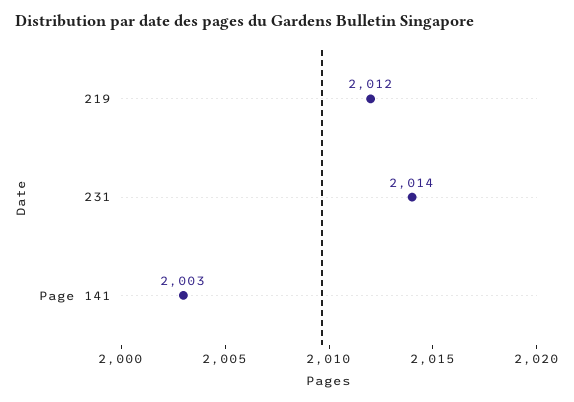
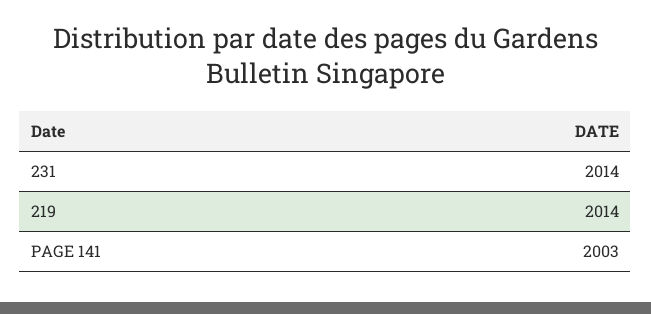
219: 2012 -> 2014

